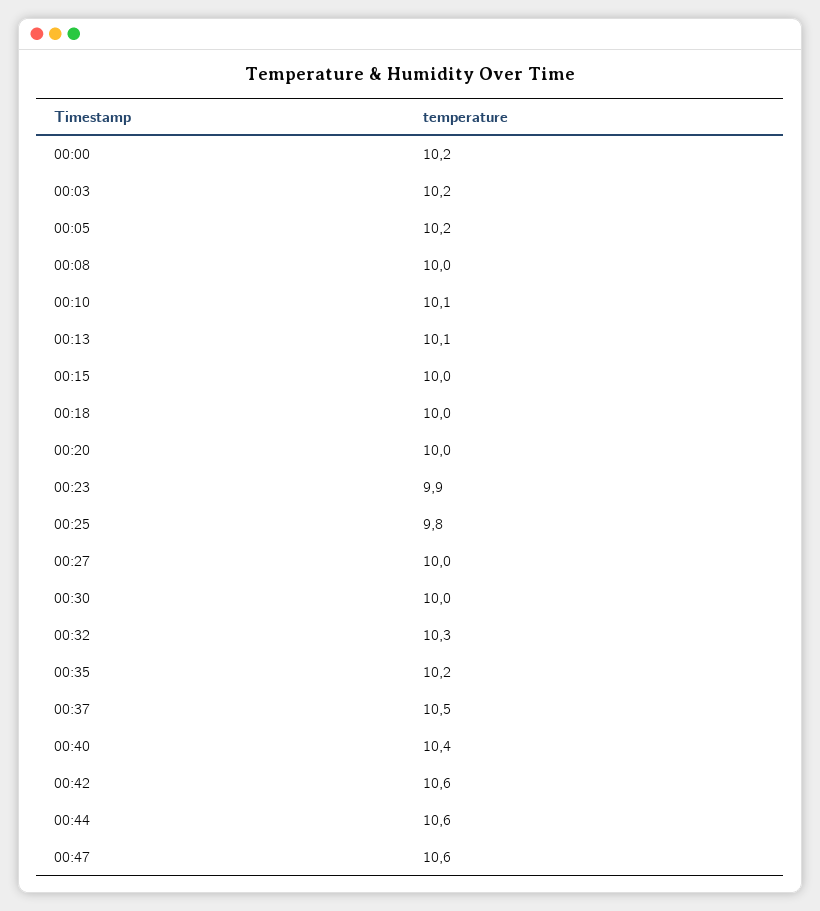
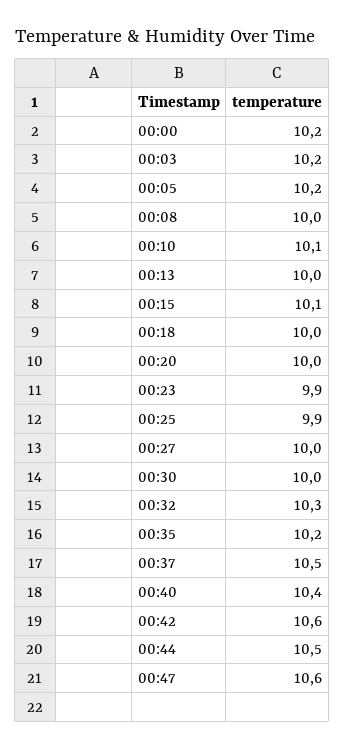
00:13: 10.1 -> 10
00:15: 10 -> 10.1
00:25: 9.8 -> 9.9
00:44: 10.6 -> 10.5

